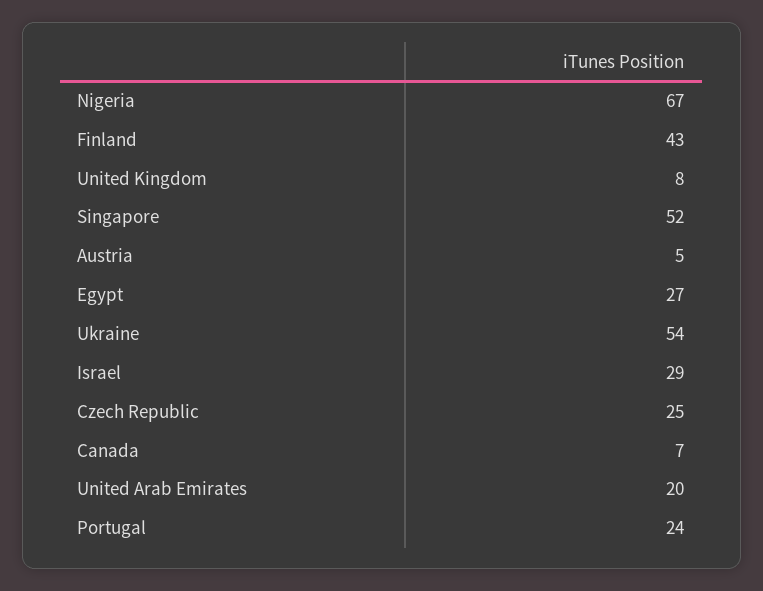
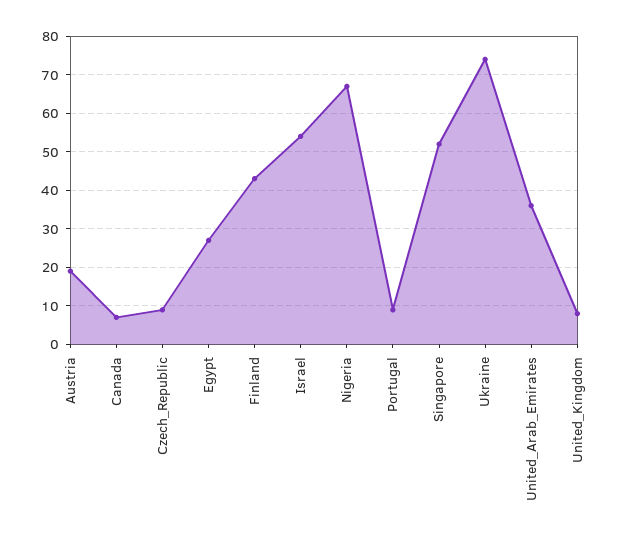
Austria: 5 -> 20
Ukraine: 54 -> 75
Israel: 29 -> 55
Czech Republic: 25 -> 10
United Arab Emirates: 20 -> 35
Portugal: 24 -> 10

